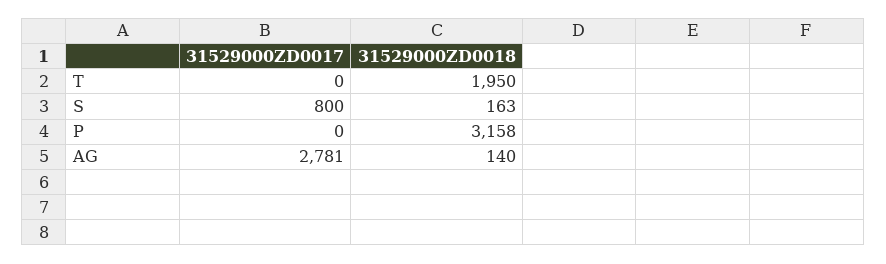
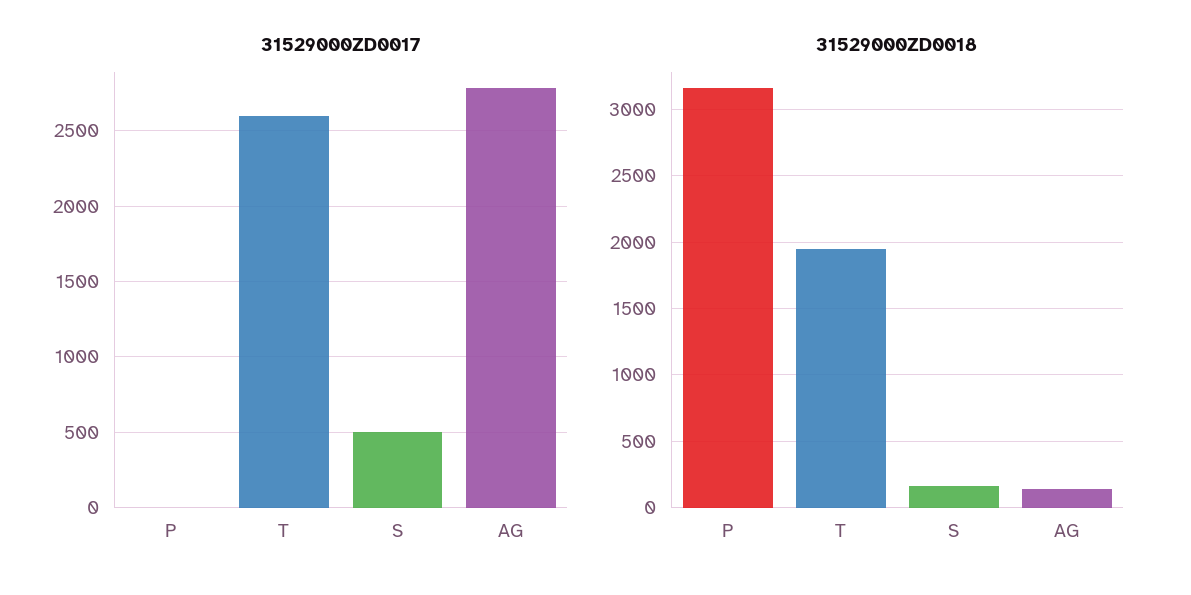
31529000ZD0017, T: 0 -> 2600
31529000ZD0017, S: 800 -> 500

